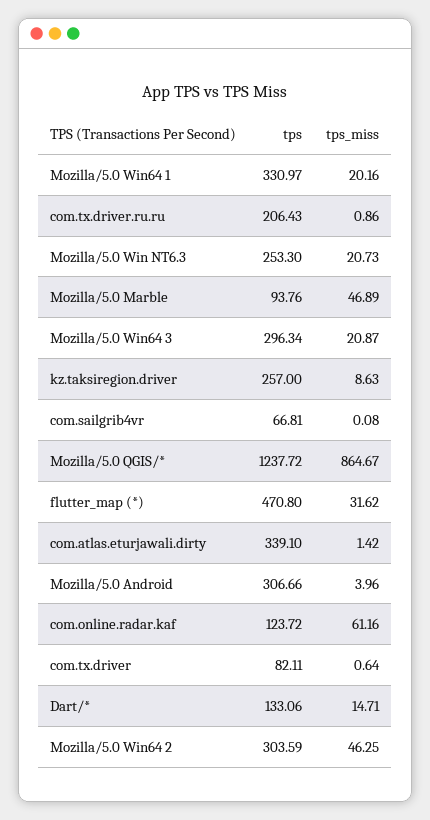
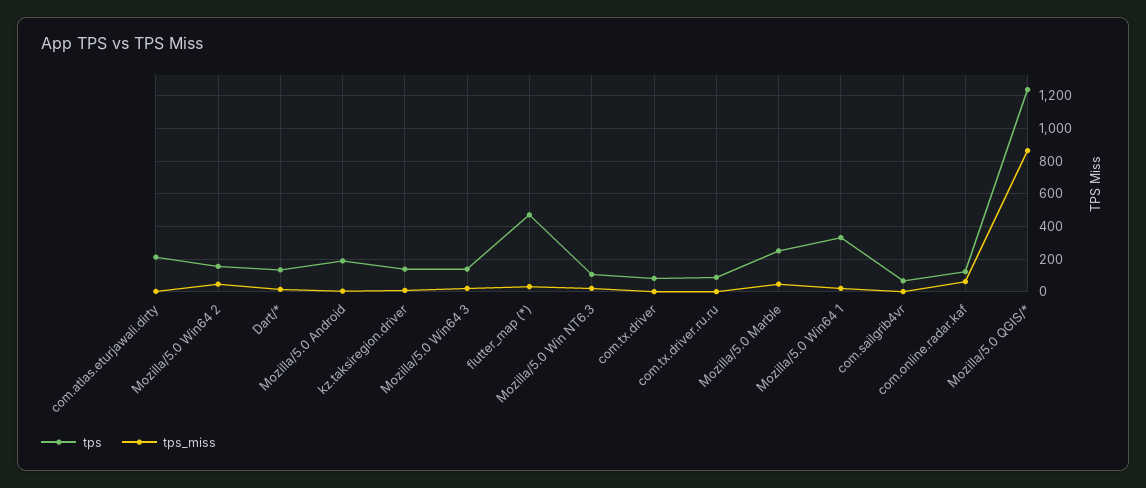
tps, com.tx.driver.ru.ru: 206.43 -> 100
tps, Mozilla/5.0 Win NT6.3: 253.3 -> 100
tps, Mozilla/5.0 Marble: 93.76 -> 250
tps, Mozilla/5.0 Win64 3: 296.34 -> 150
tps, kz.taksiregion.driver: 257 -> 150
tps, com.atlas.eturjawali.dirty: 339.1 -> 200
tps, Mozilla/5.0 Android: 306.66 -> 200
tps, Mozilla/5.0 Win64 2: 303.59 -> 150

